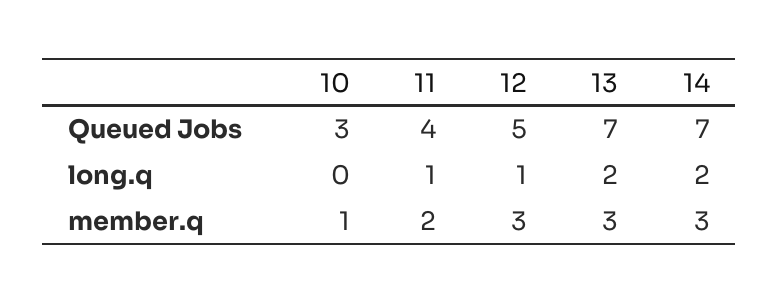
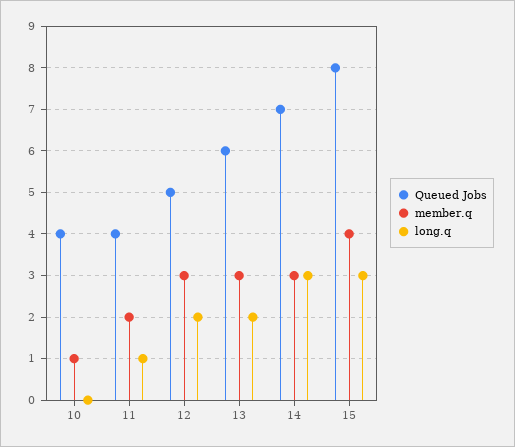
Queued Jobs, 10: 3 -> 4
Queued Jobs, 13: 7 -> 6
long.q, 12: 1 -> 2
long.q, 14: 2 -> 3
Queued Jobs, 15: none -> 8
member.q, 15: none -> 4
long.q, 15: none -> 3

